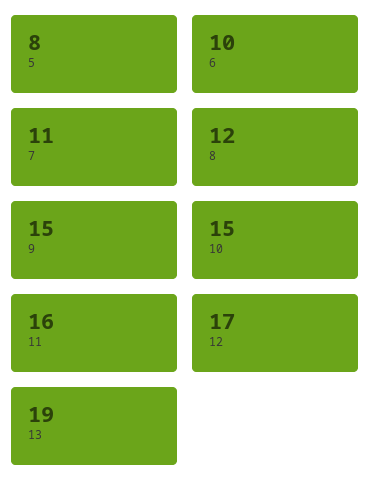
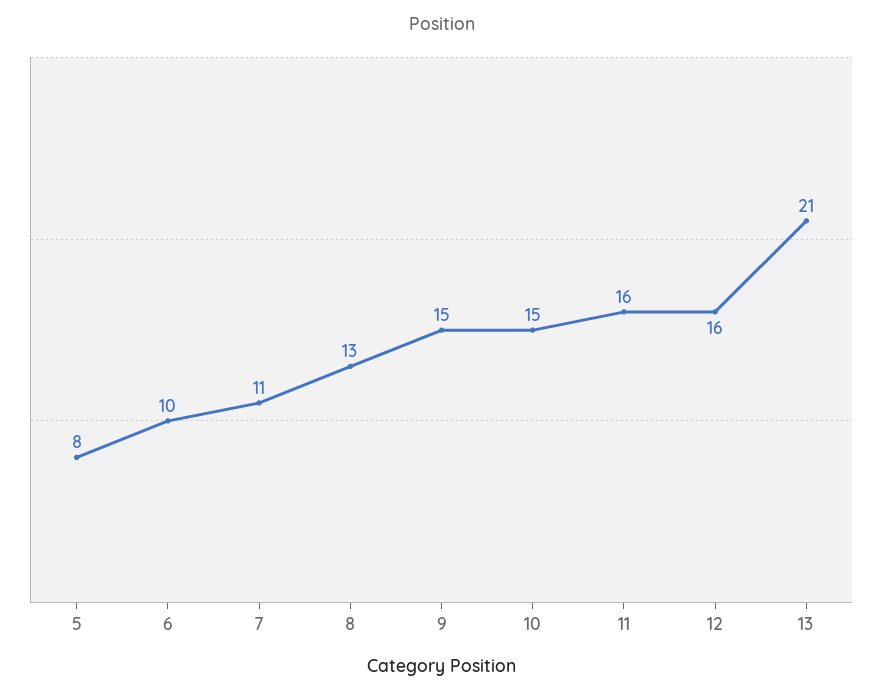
8: 12 -> 13
12: 17 -> 16
13: 19 -> 21

